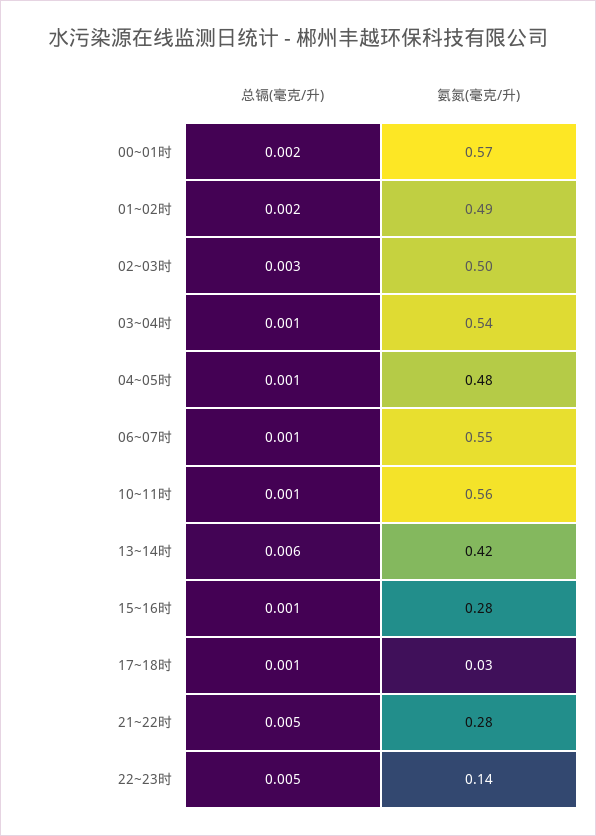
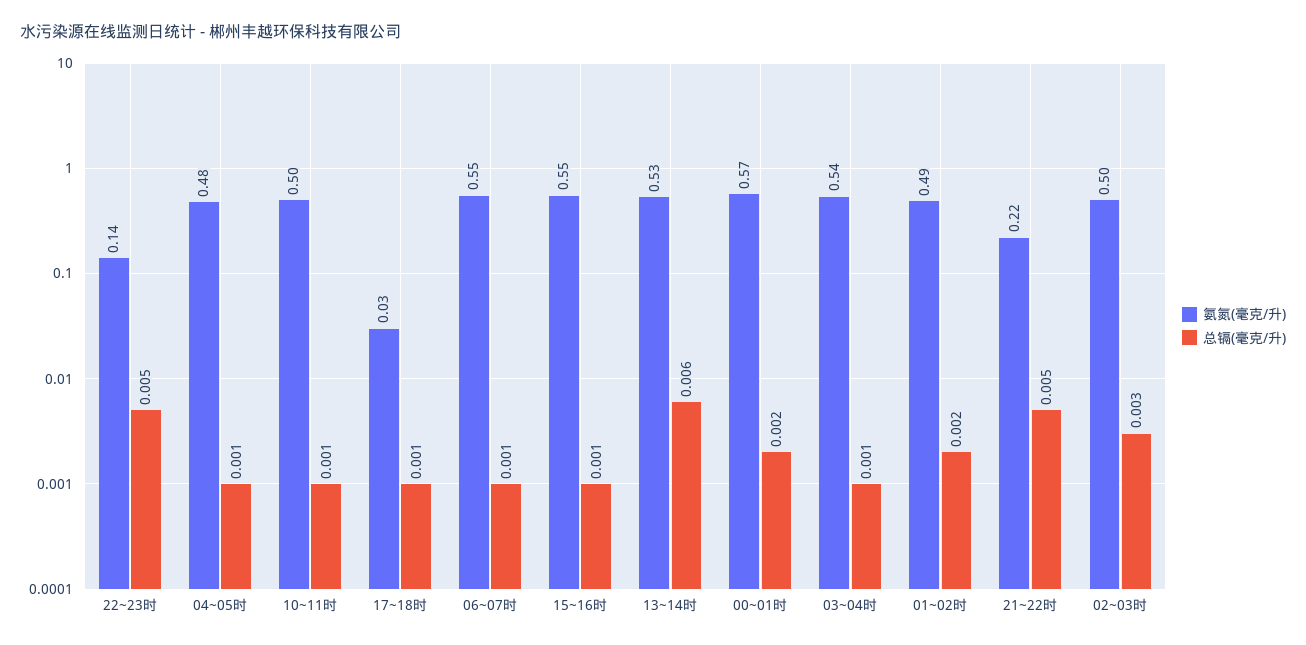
氨氮(毫克/升), 10~11时: 0.56 -> 0.5
氨氮(毫克/升), 13~14时: 0.42 -> 0.53
氨氮(毫克/升), 15~16时: 0.28 -> 0.55
氨氮(毫克/升), 21~22时: 0.28 -> 0.22

